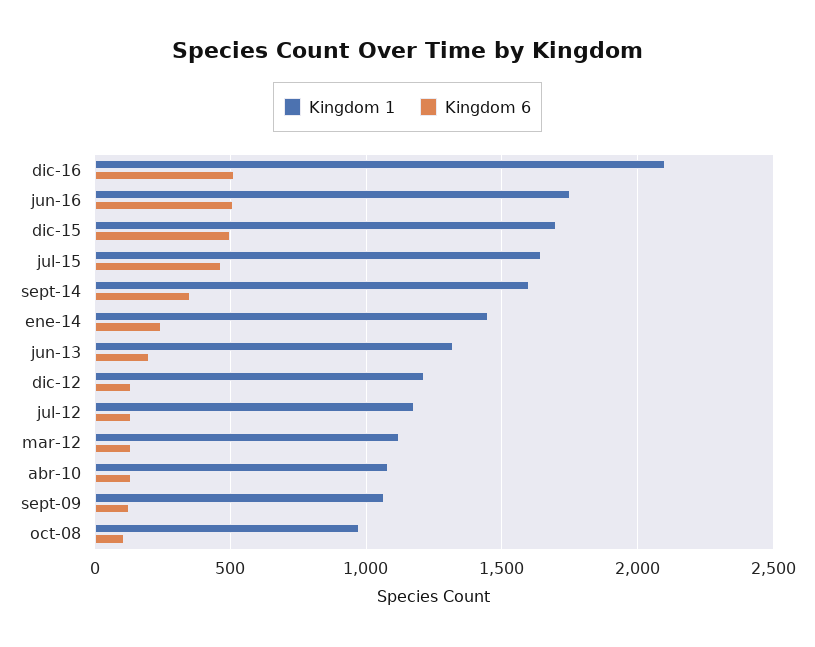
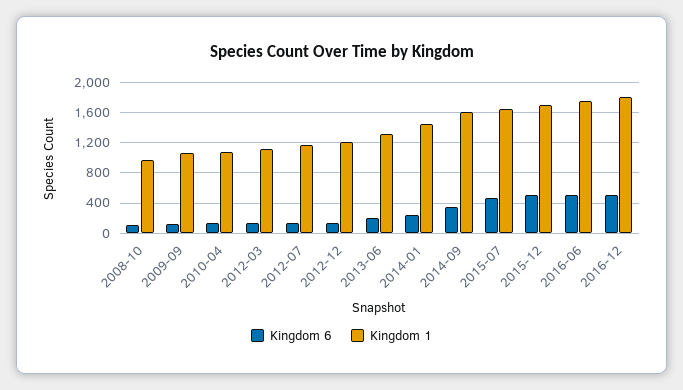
Kingdom 1, dic-16: 2100 -> 1800

